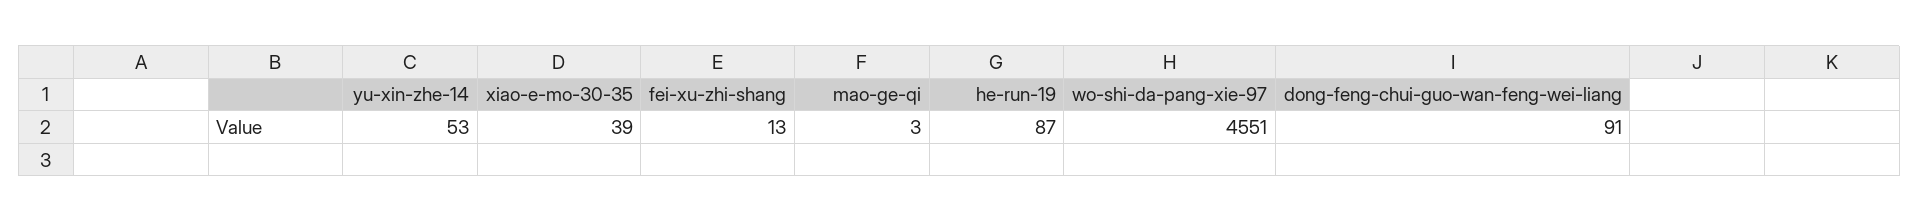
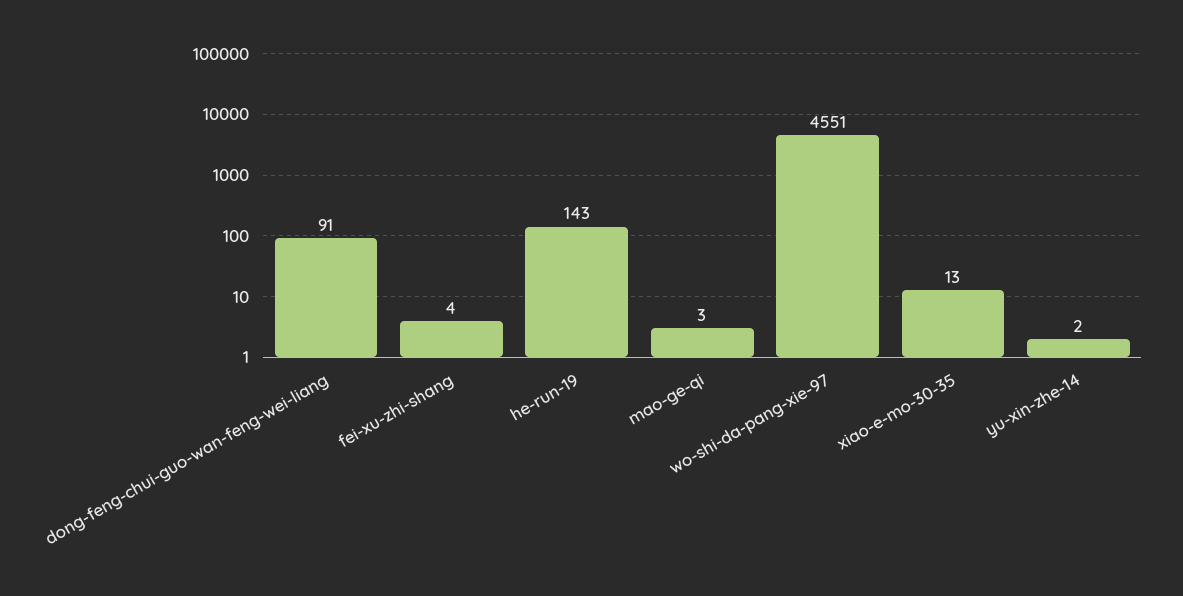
yu-xin-zhe-14: 53 -> 2
xiao-e-mo-30-35: 39 -> 13
fei-xu-zhi-shang: 13 -> 4
he-run-19: 87 -> 143

